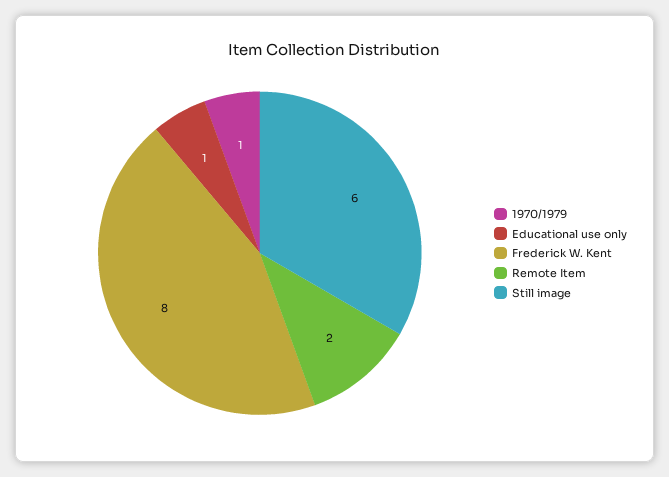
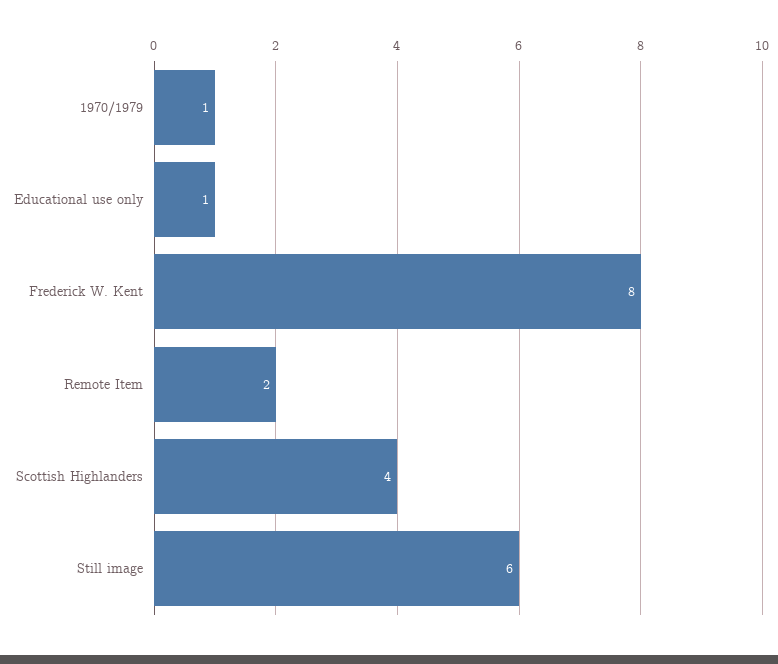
Scottish Highlanders: none -> 4

